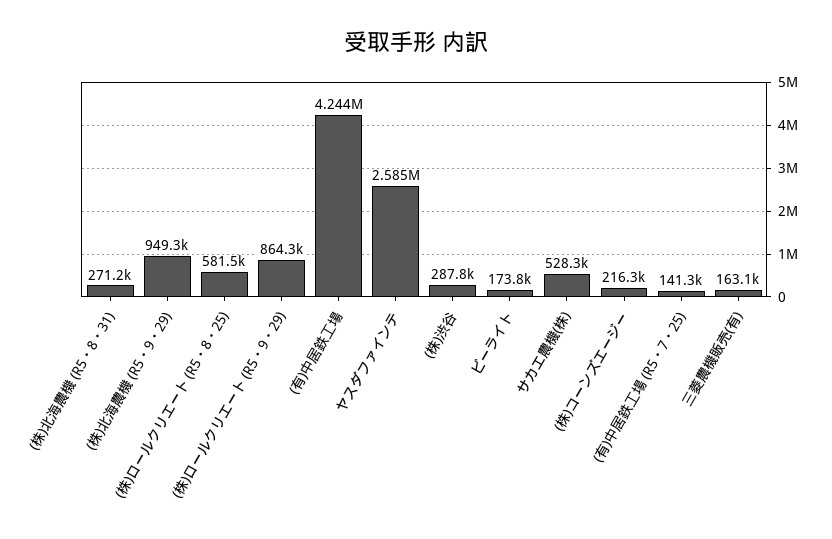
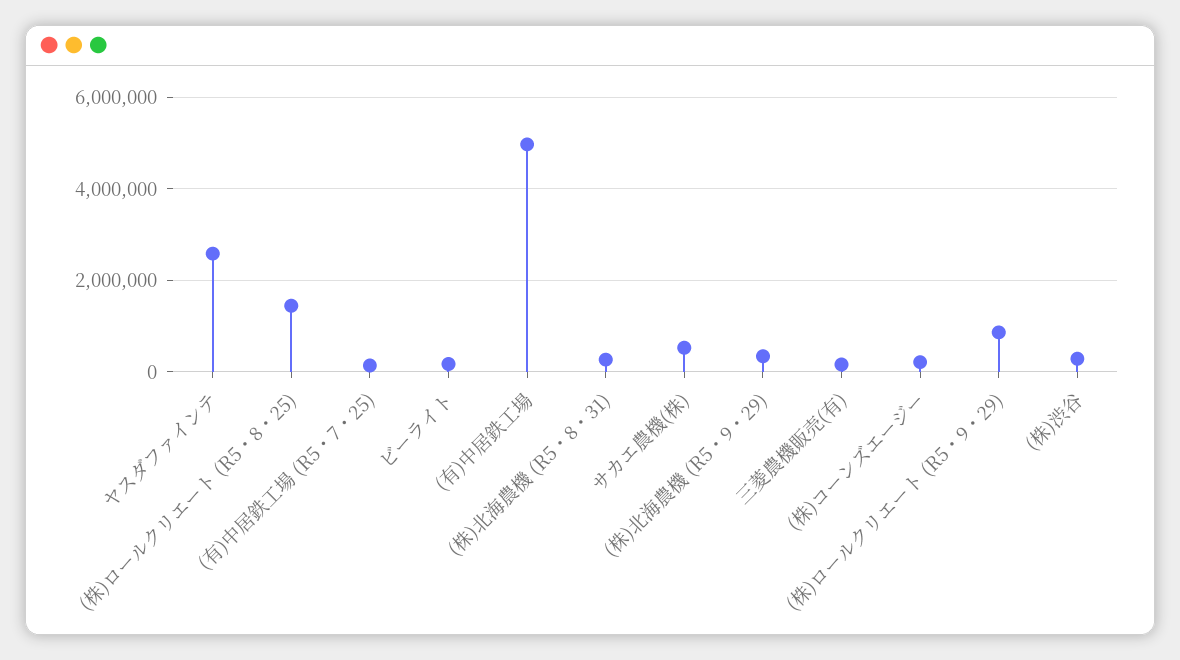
(株)北海農機 (R5・9・29): 949300 -> 400000
(株)ロールクリエート (R5・8・25): 581500 -> 1400000
(有)中居鉄工場: 4244000 -> 5000000

